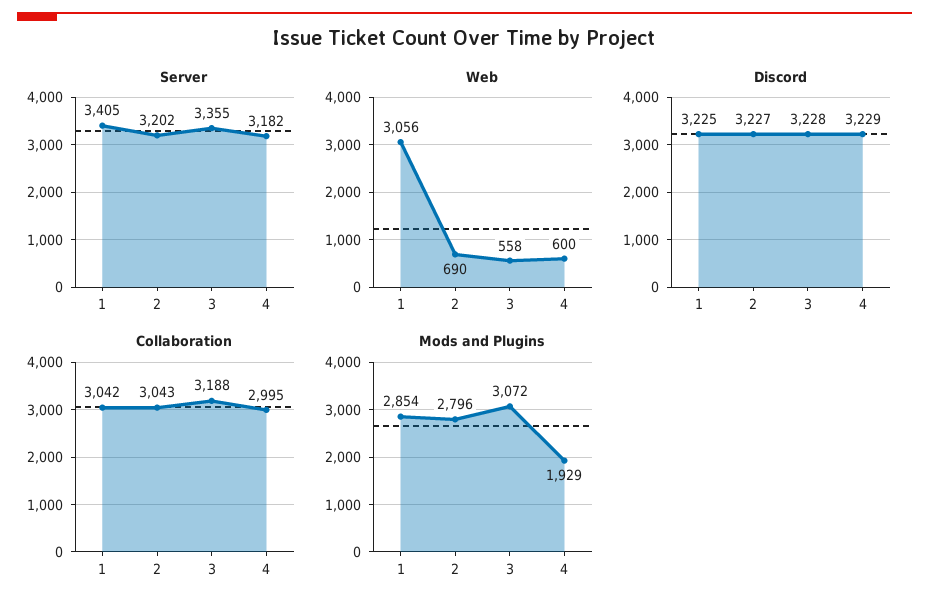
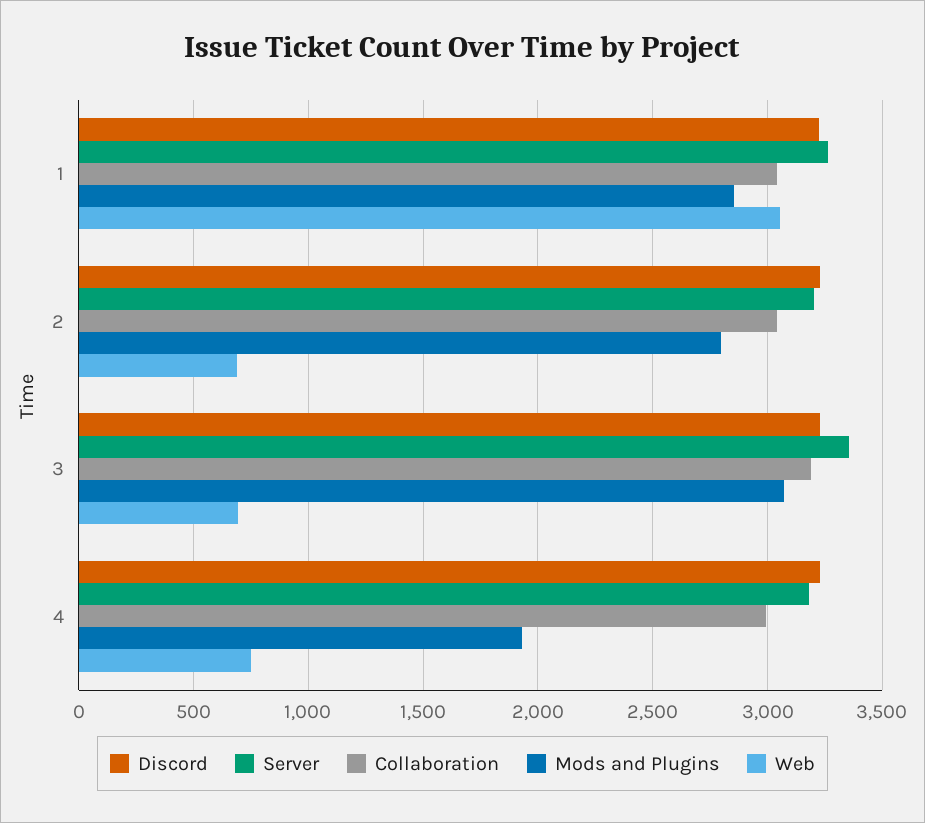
Server, 1: 3405 -> 3250
Web, 3: 558 -> 700
Web, 4: 600 -> 750

